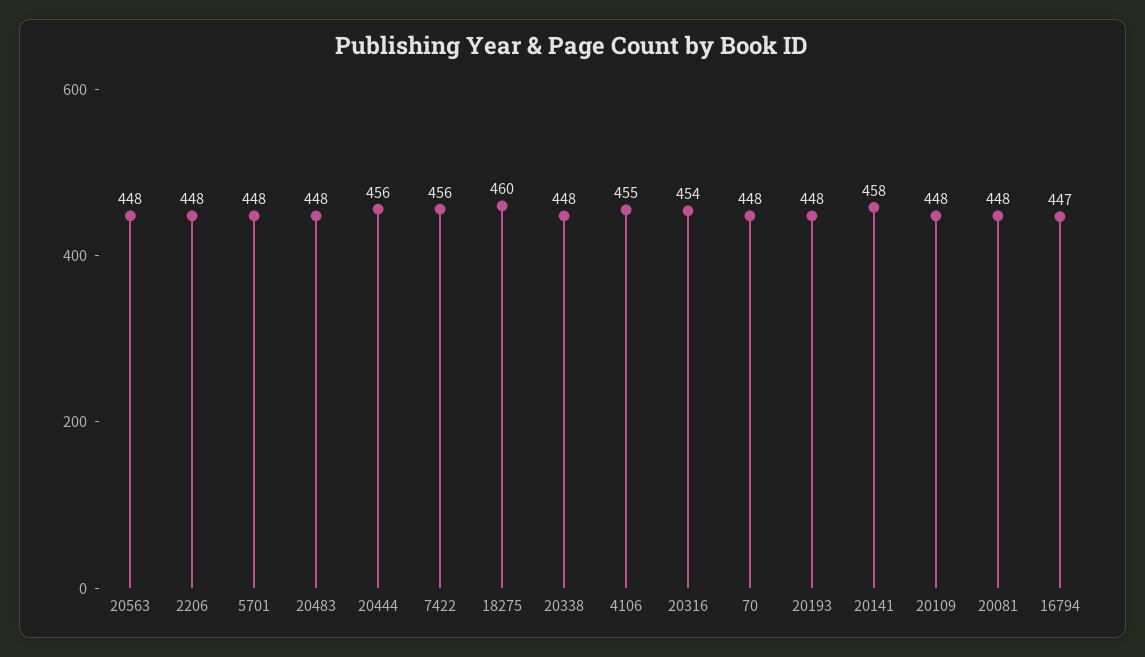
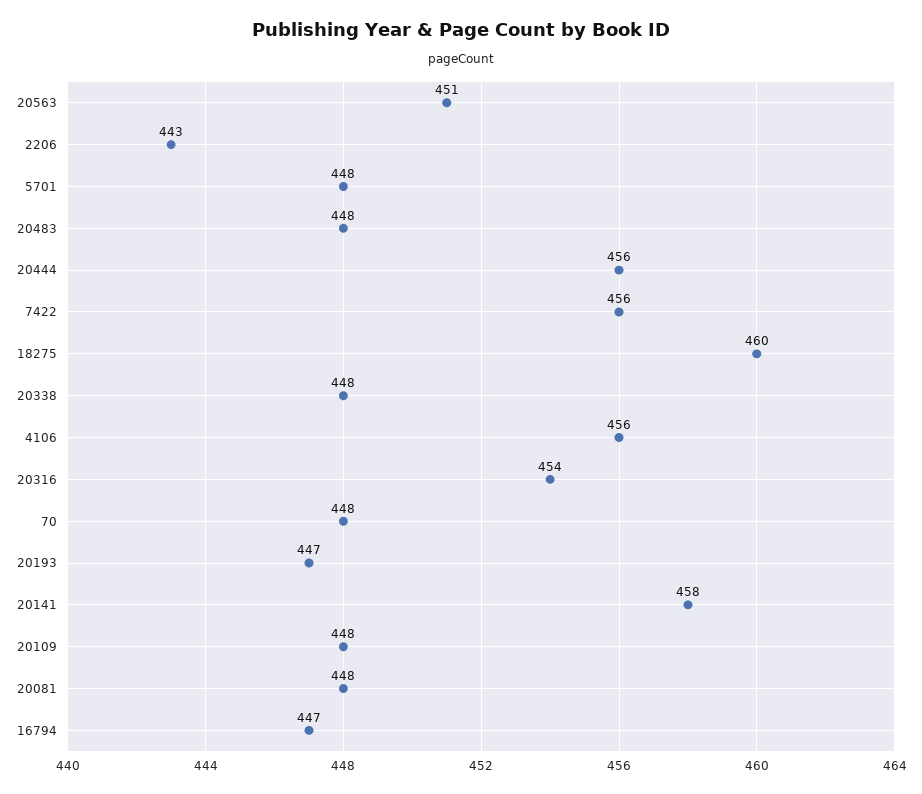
20563: 448 -> 451
2206: 448 -> 443
4106: 455 -> 456
20193: 448 -> 447

